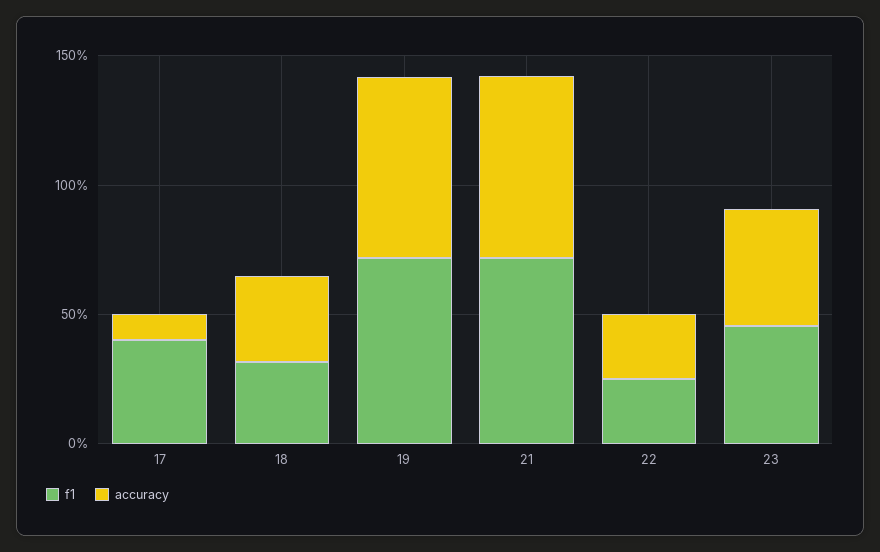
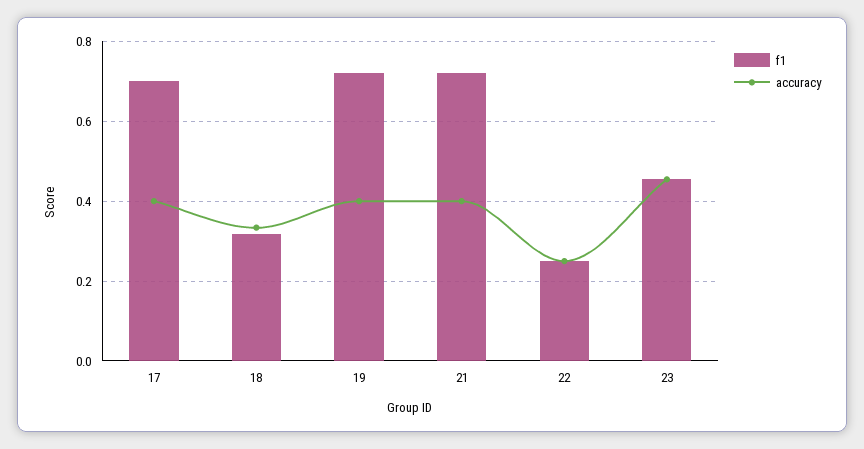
f1, 17: 0.4 -> 0.7
accuracy, 17: 0.1 -> 0.4
accuracy, 19: 0.7 -> 0.4
accuracy, 21: 0.7 -> 0.4

